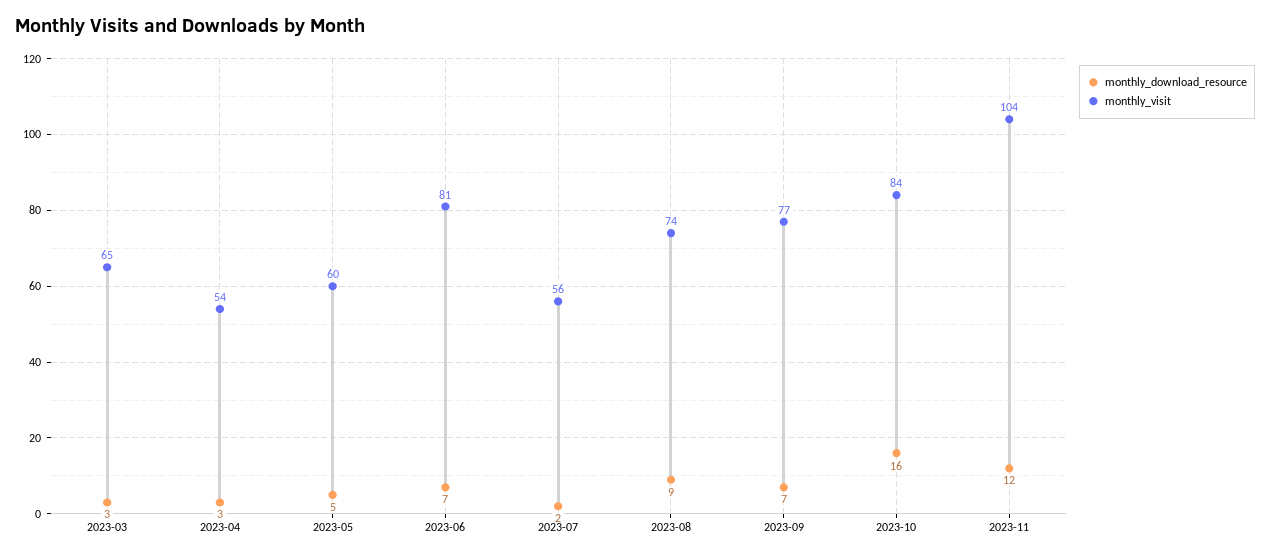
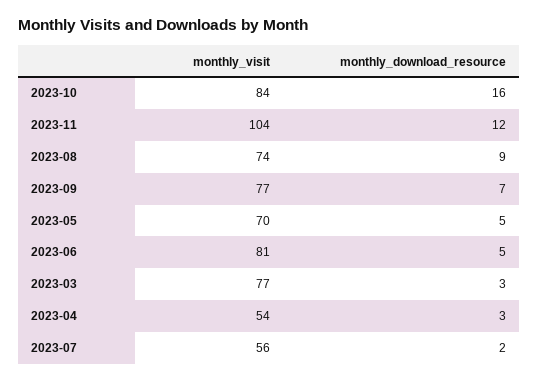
monthly_visit, 2023-03: 65 -> 77
monthly_visit, 2023-05: 60 -> 70
monthly_download_resource, 2023-06: 7 -> 5

